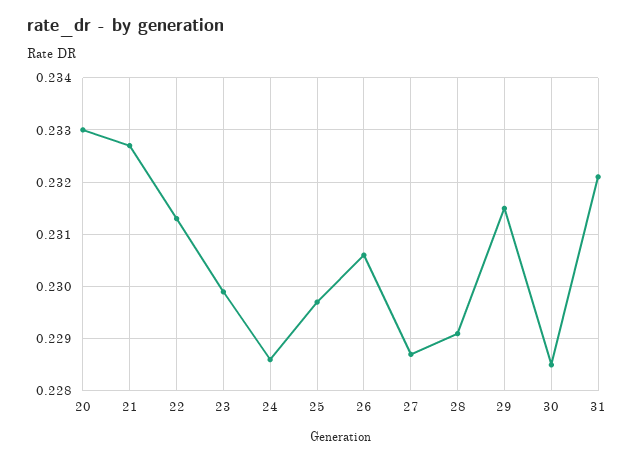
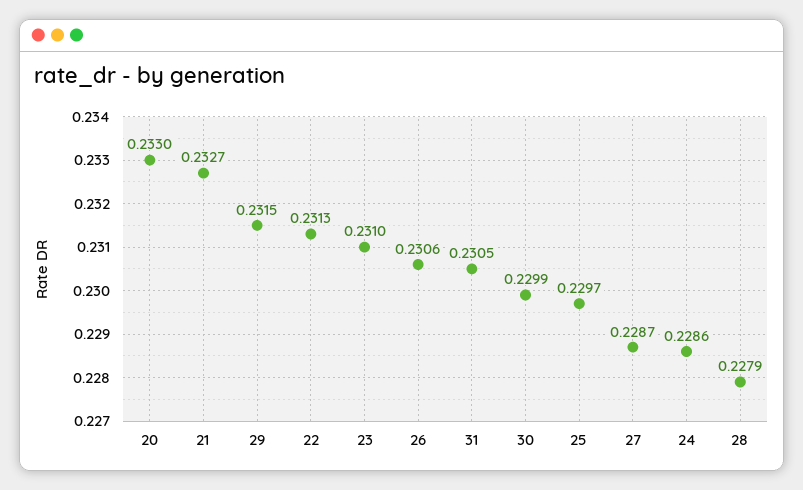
23: 0.23 -> 0.231
28: 0.229 -> 0.2279
30: 0.2285 -> 0.2299
31: 0.232 -> 0.2305

